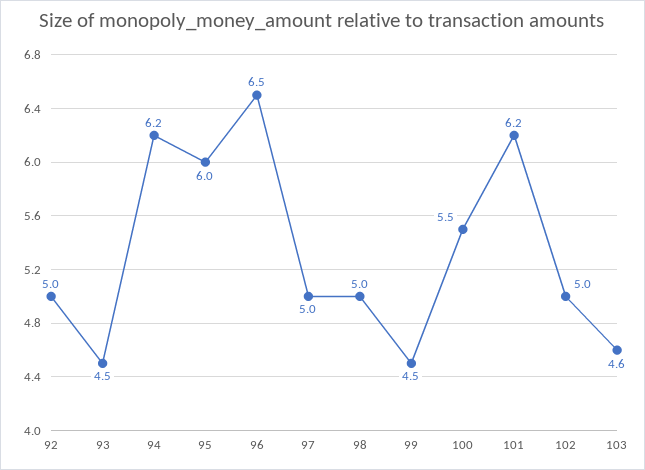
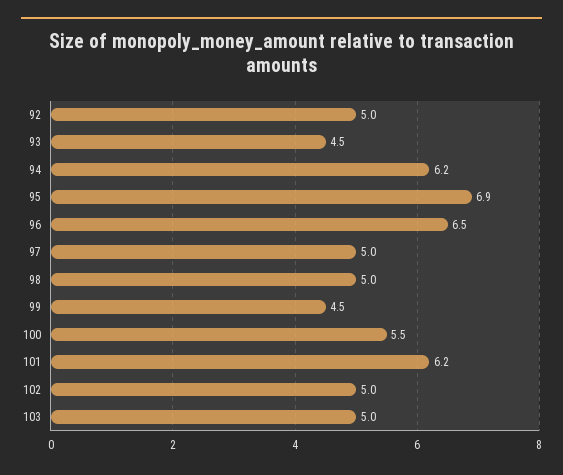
95: 6 -> 6.9
103: 4.6 -> 5

